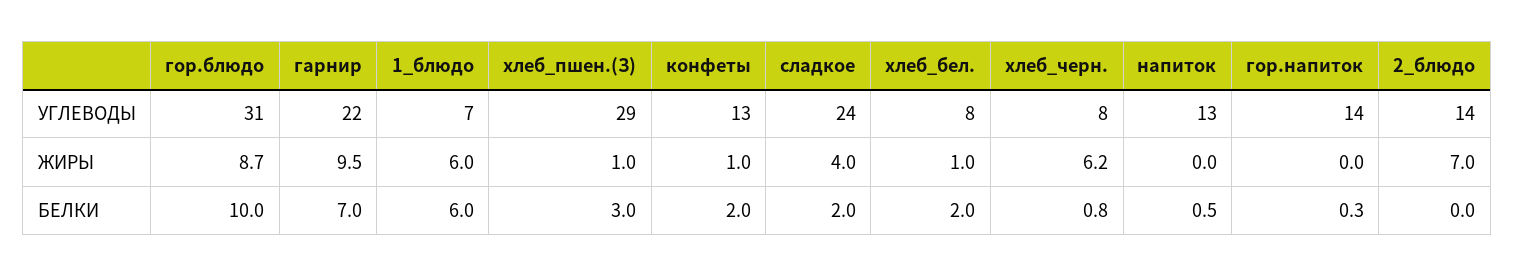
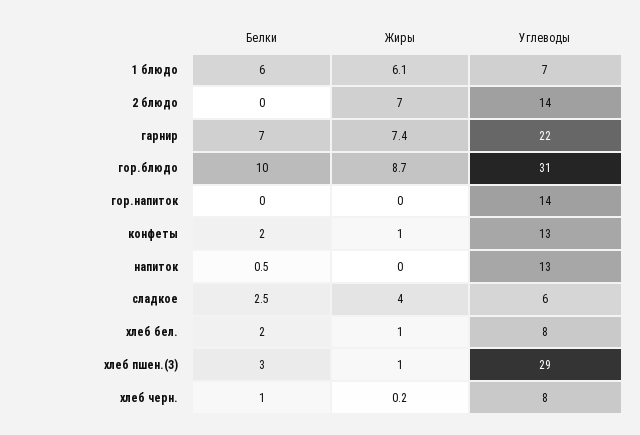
сладкое, УГЛЕВОДЫ: 24 -> 6
гарнир, ЖИРЫ: 9.5 -> 7.4
1_блюдо, ЖИРЫ: 6 -> 6.1
хлеб_черн., ЖИРЫ: 6.2 -> 0.2
сладкое, БЕЛКИ: 2 -> 2.5
хлеб_черн., БЕЛКИ: 0.8 -> 1
гор.напиток, БЕЛКИ: 0.3 -> 0

